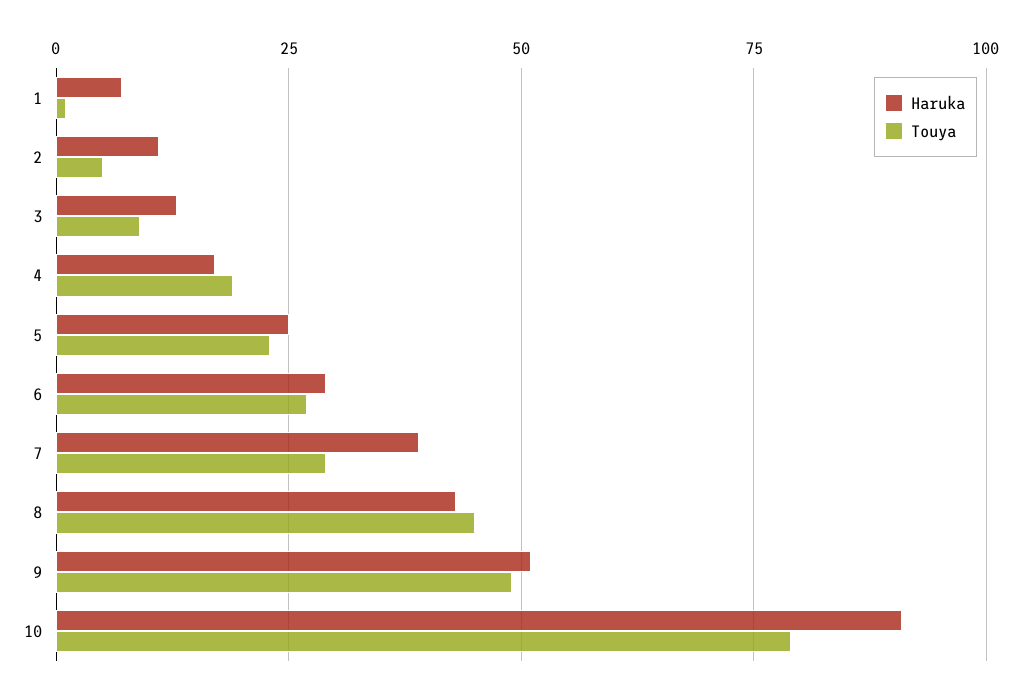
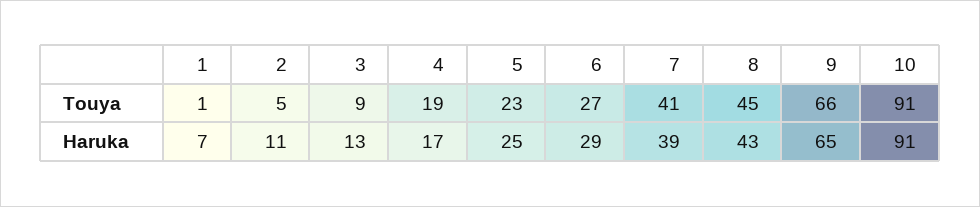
Touya, 7: 30 -> 41
Haruka, 9: 50 -> 65
Touya, 9: 50 -> 66
Touya, 10: 80 -> 91

